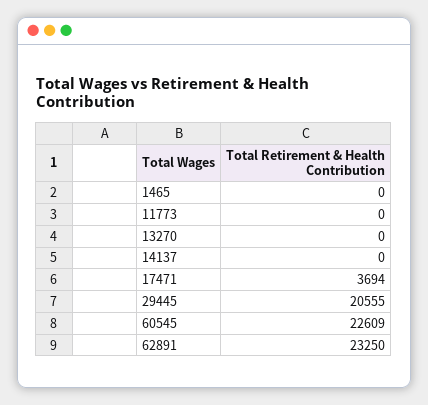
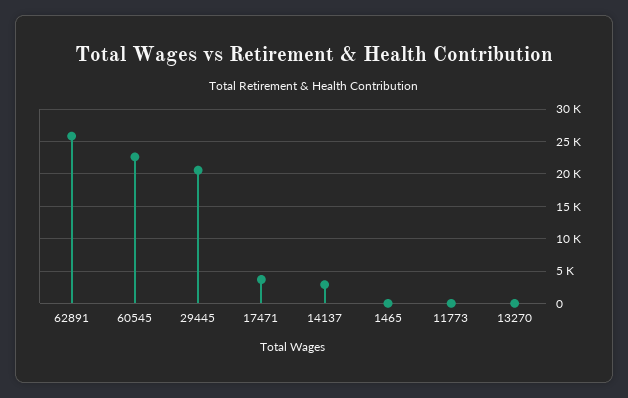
14137: 0 -> 3000
62891: 23250 -> 26000

